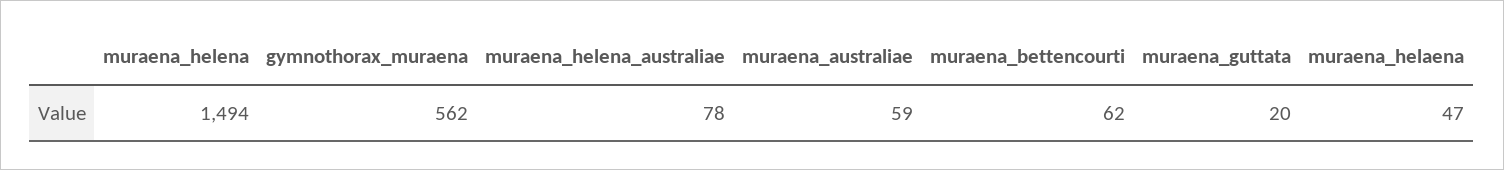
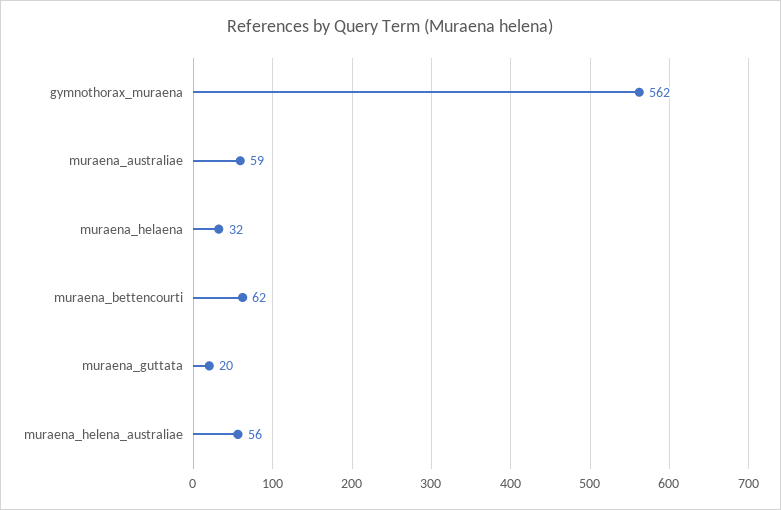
muraena_helena: 1494 -> none
muraena_helena_australiae: 78 -> 56
muraena_helaena: 47 -> 32

